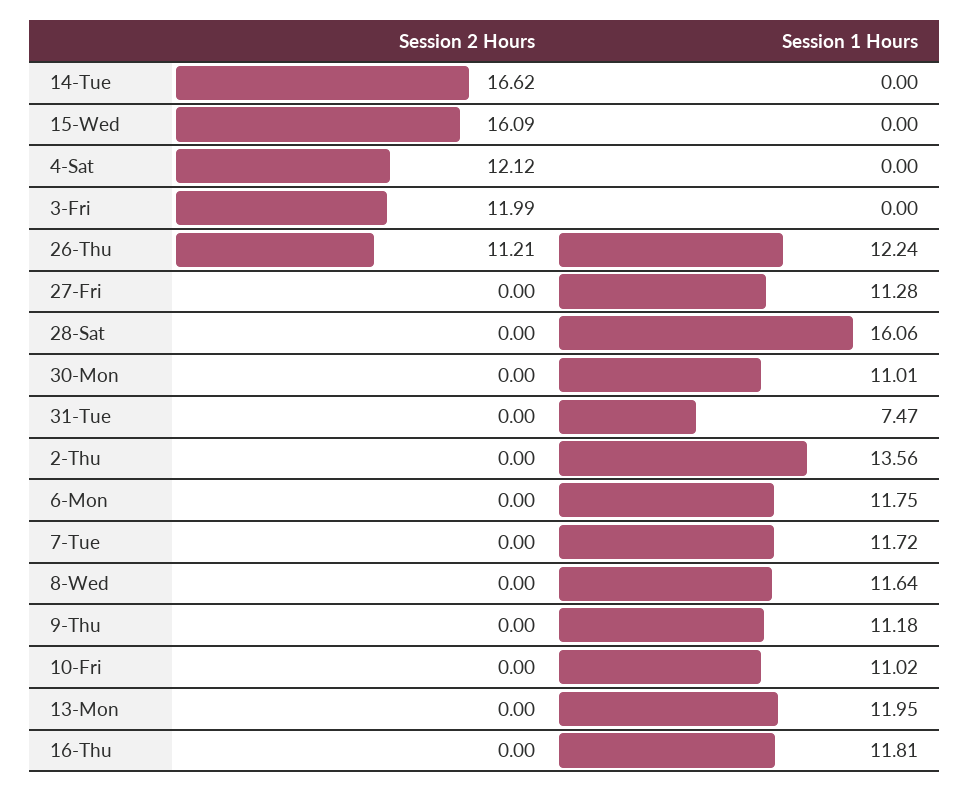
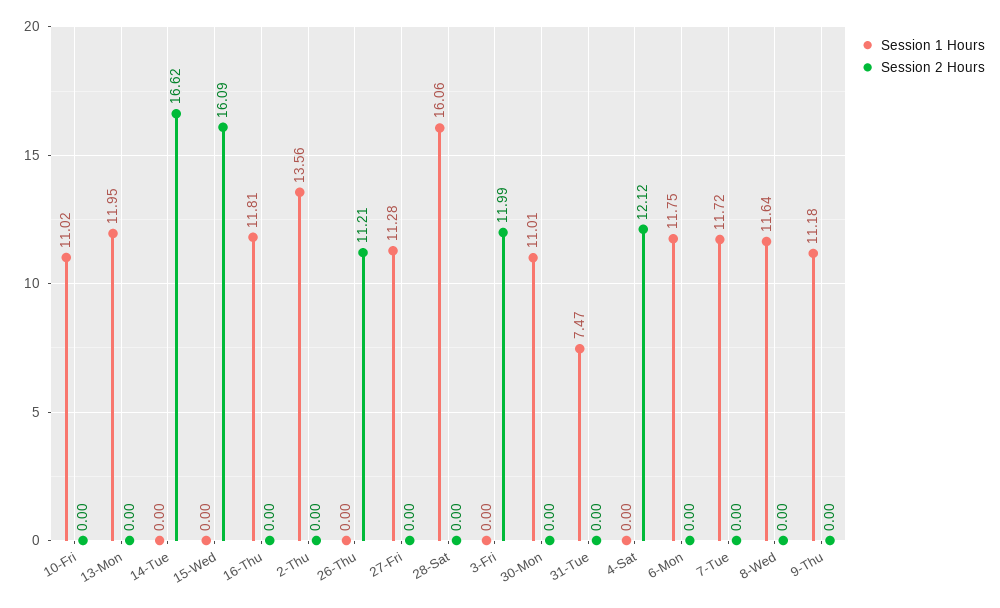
Session 1 Hours, 26-Thu: 12.24 -> 0

